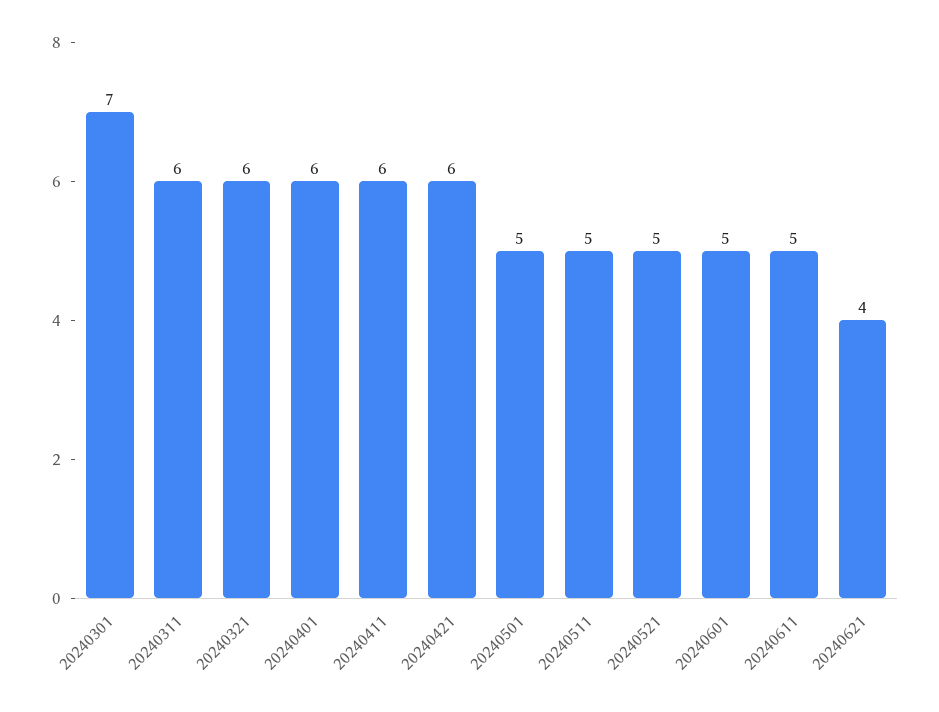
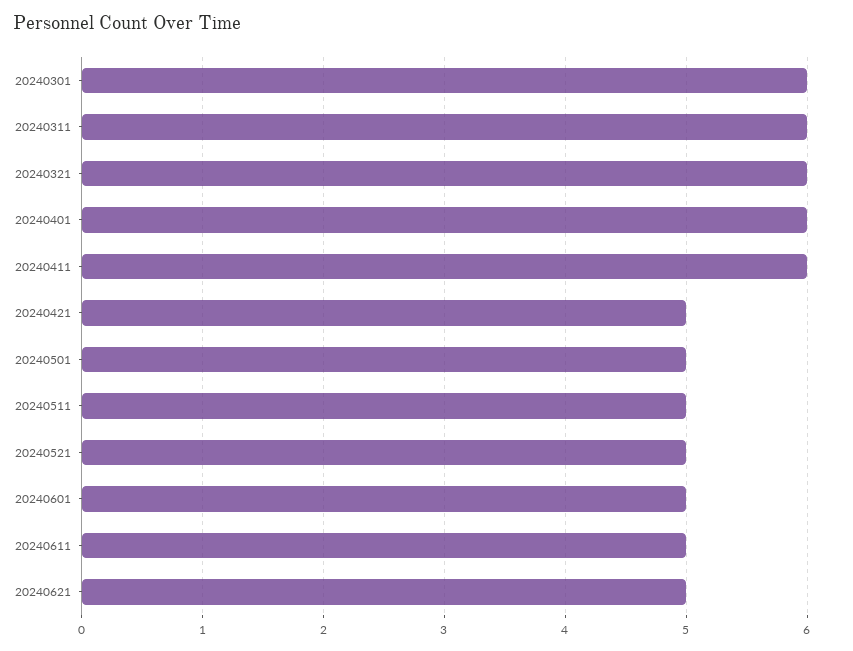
20240301: 7 -> 6
20240421: 6 -> 5
20240621: 4 -> 5

